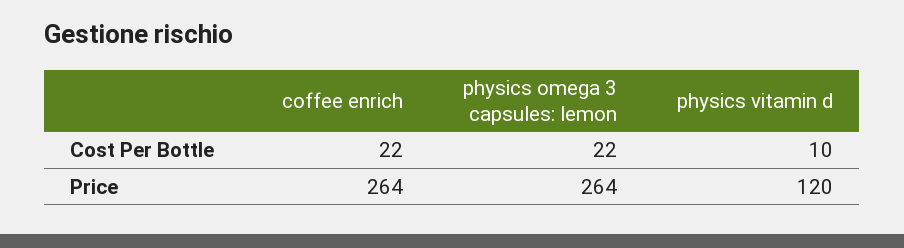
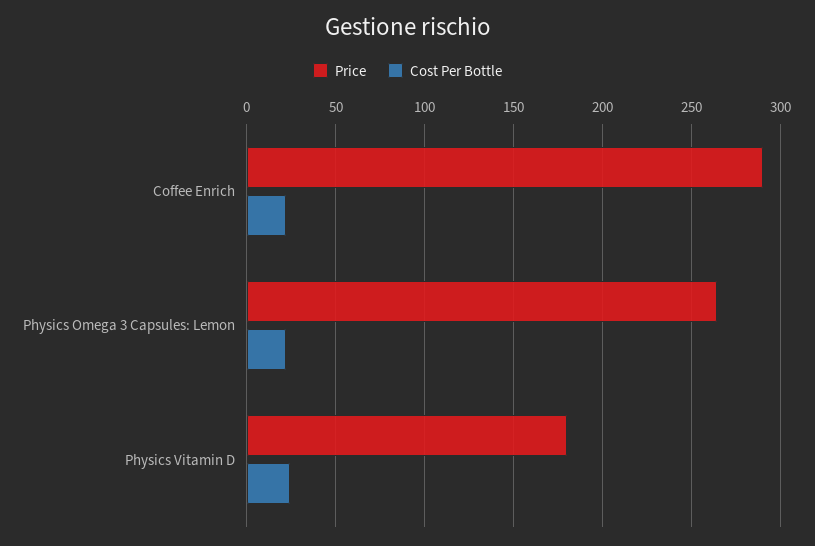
Cost Per Bottle, physics vitamin d: 10 -> 25
Price, coffee enrich: 264 -> 290
Price, physics vitamin d: 120 -> 180

